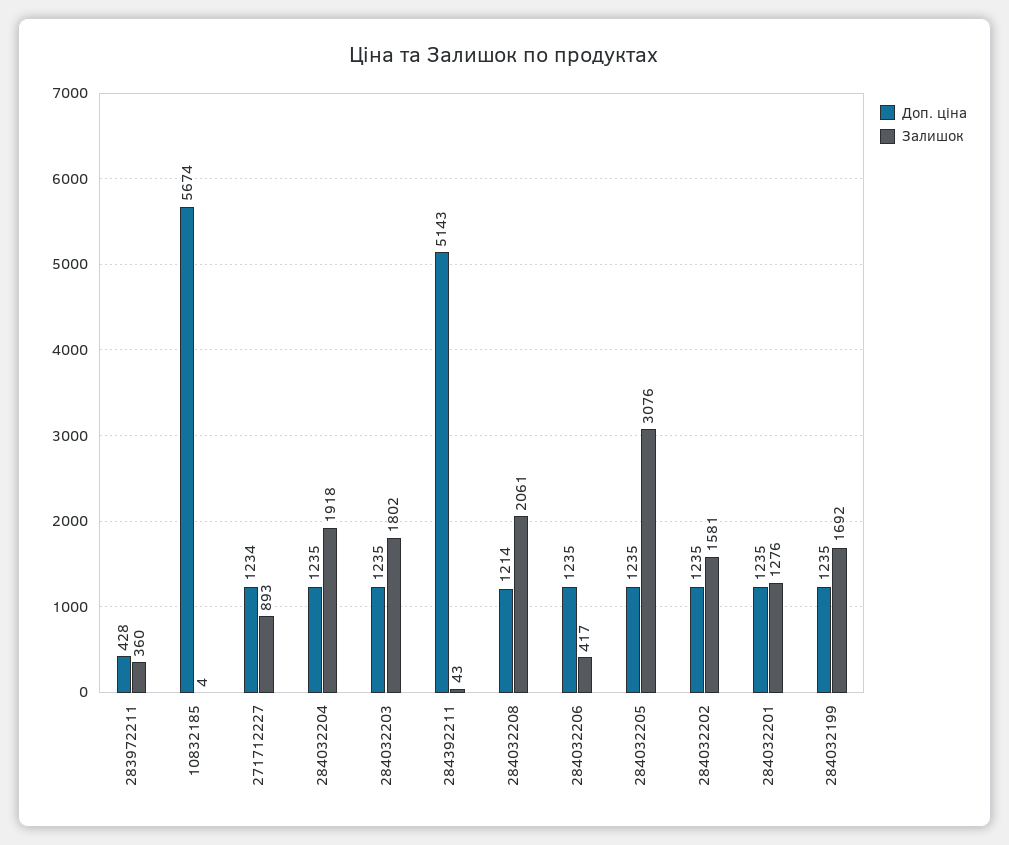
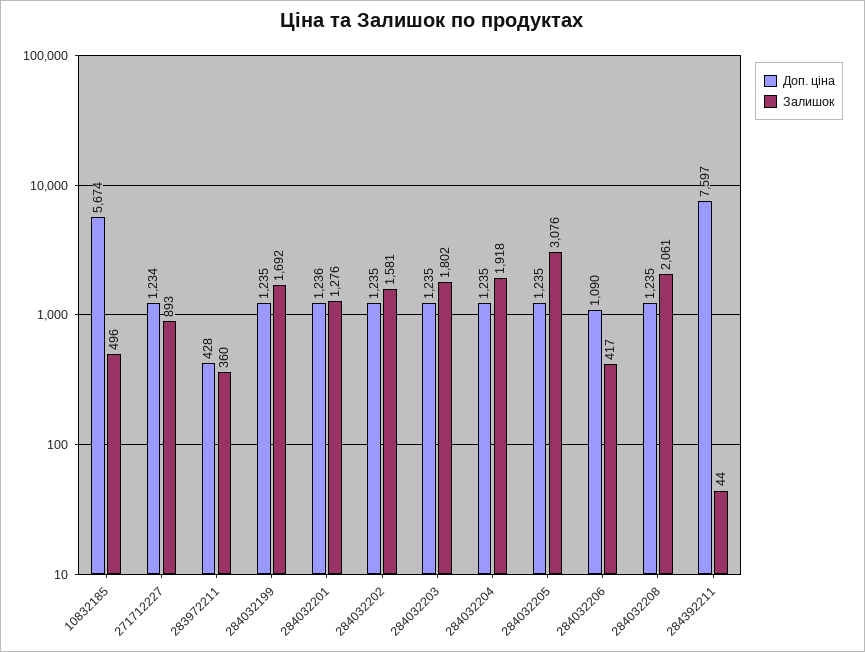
Залишок, 10832185: 4 -> 496
Доп. ціна, 284392211: 5143 -> 7597
Залишок, 284392211: 43 -> 44
Доп. ціна, 284032208: 1214 -> 1235
Доп. ціна, 284032206: 1235 -> 1090
Доп. ціна, 284032201: 1235 -> 1236

